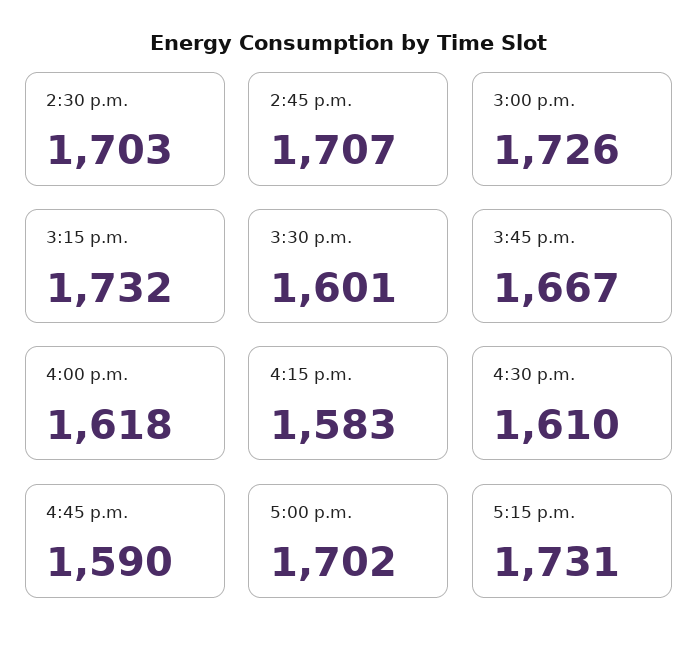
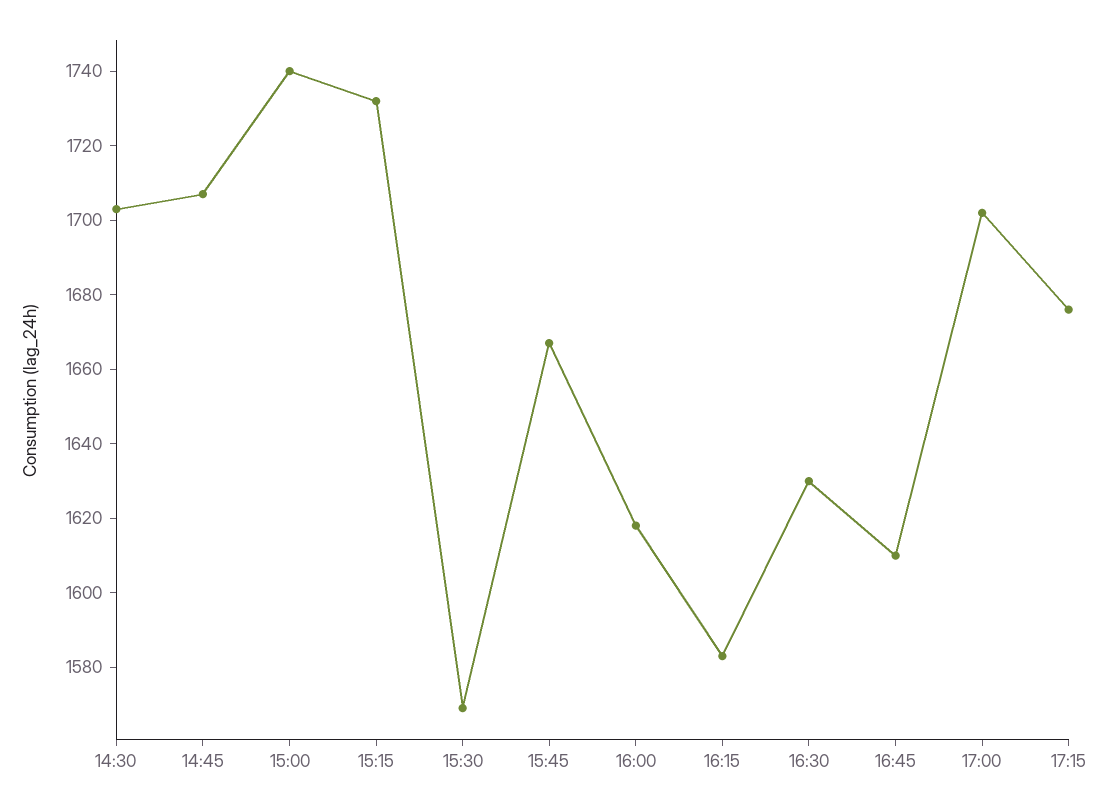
3:00 p.m.: 1726 -> 1740
3:30 p.m.: 1601 -> 1570
4:30 p.m.: 1610 -> 1630
4:45 p.m.: 1590 -> 1610
5:15 p.m.: 1731 -> 1675

